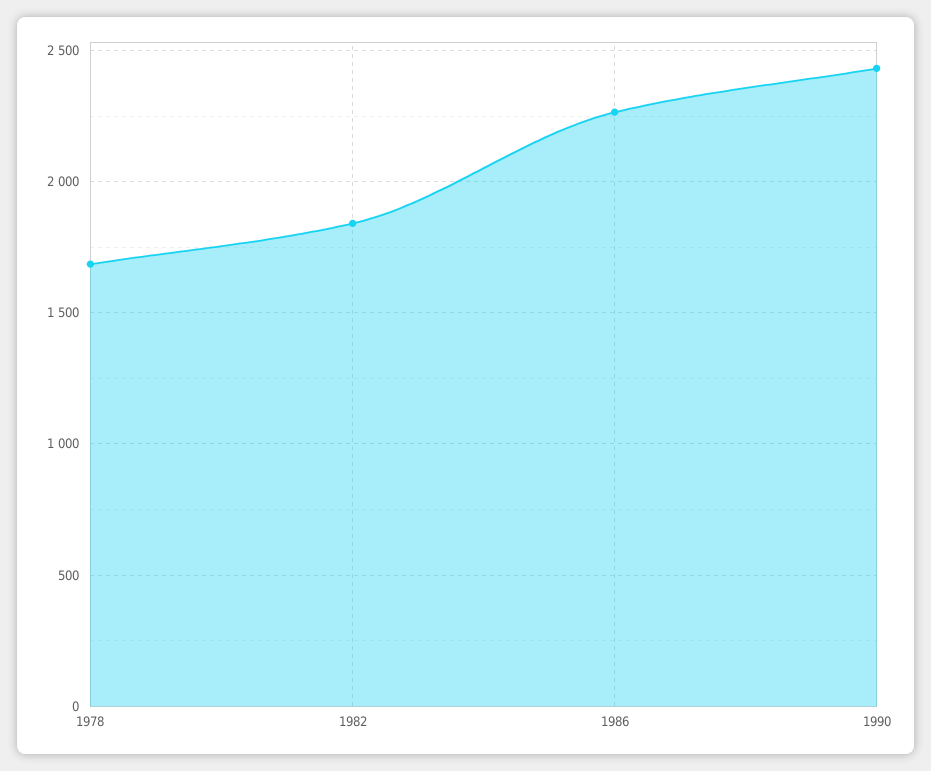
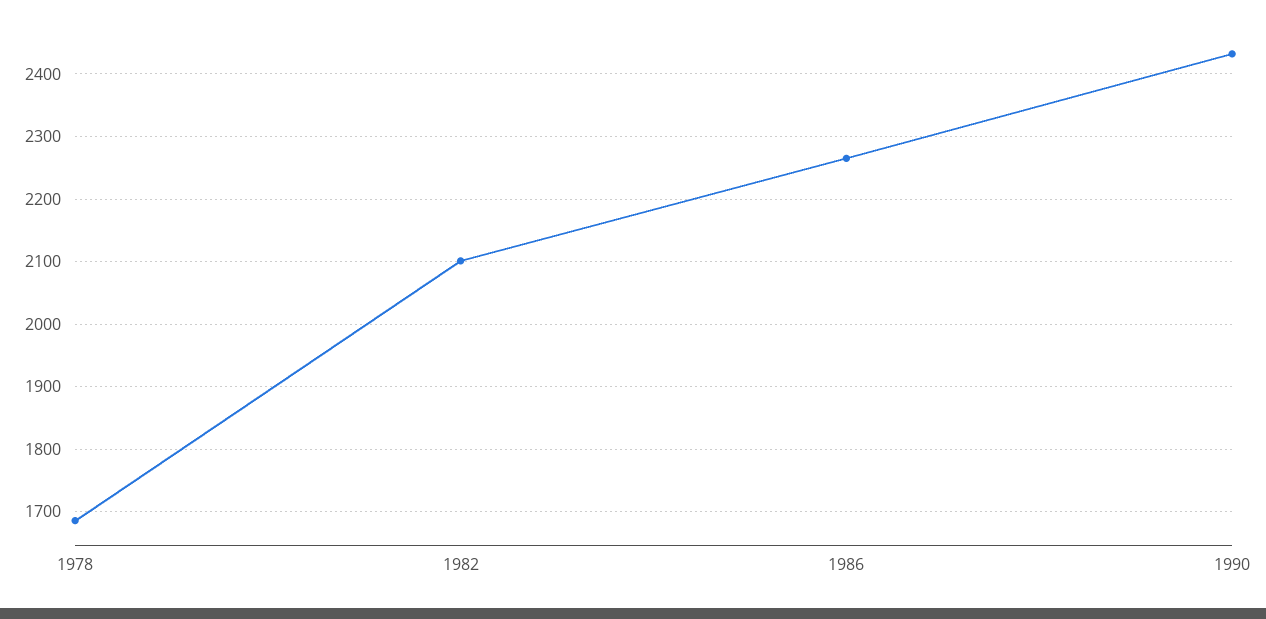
1982: 1850 -> 2100

